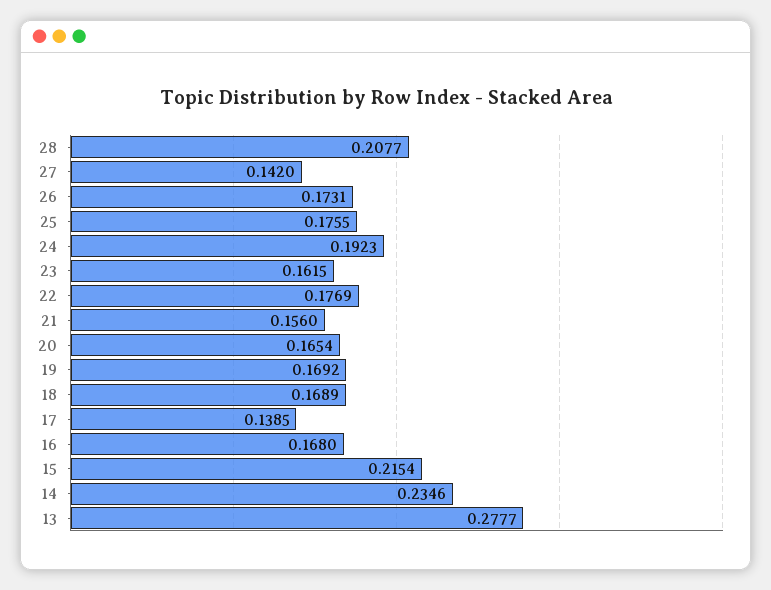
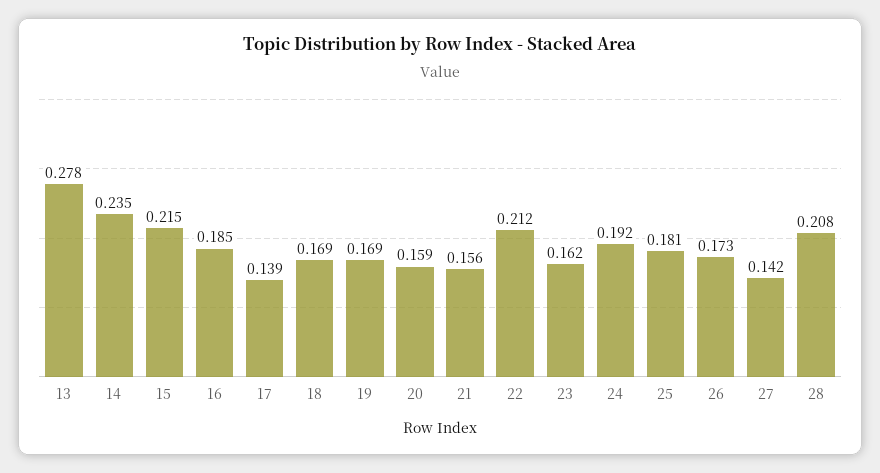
25: 0.1755 -> 0.181
22: 0.1769 -> 0.212
20: 0.1654 -> 0.159
16: 0.168 -> 0.185

